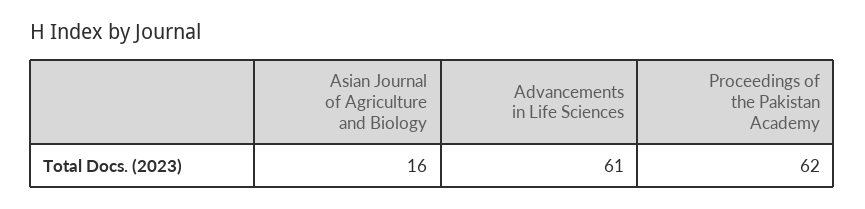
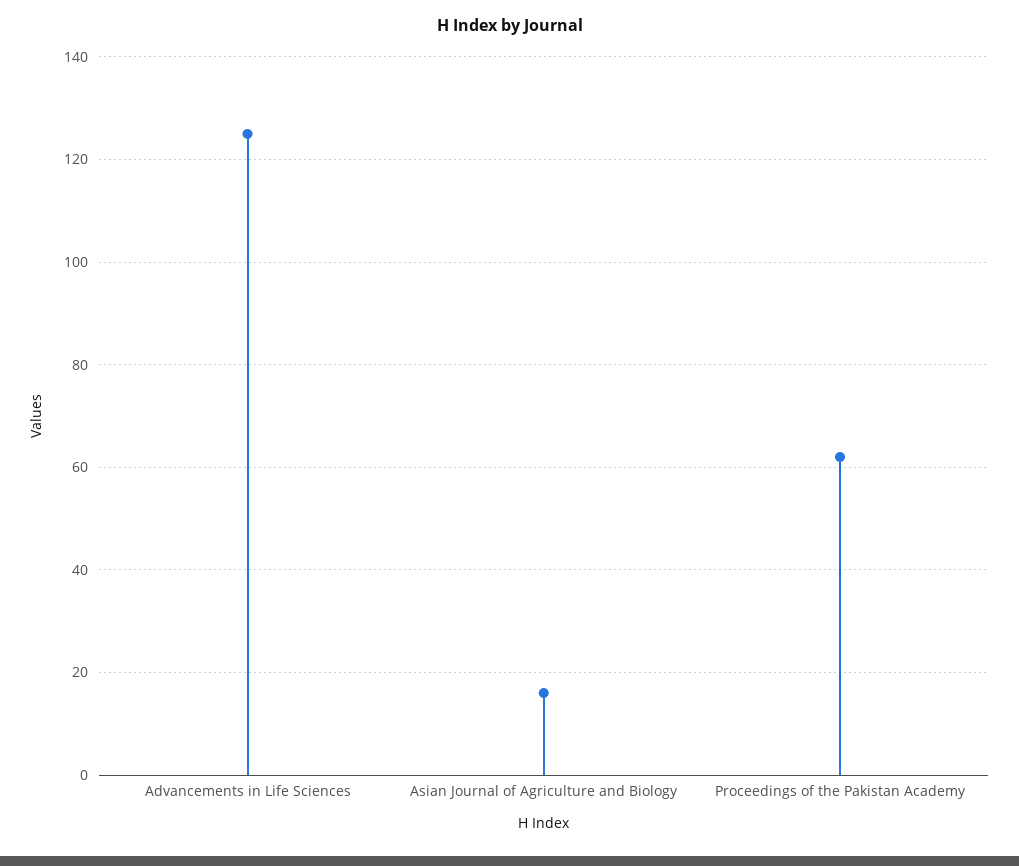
Advancements in Life Sciences: 61 -> 125

